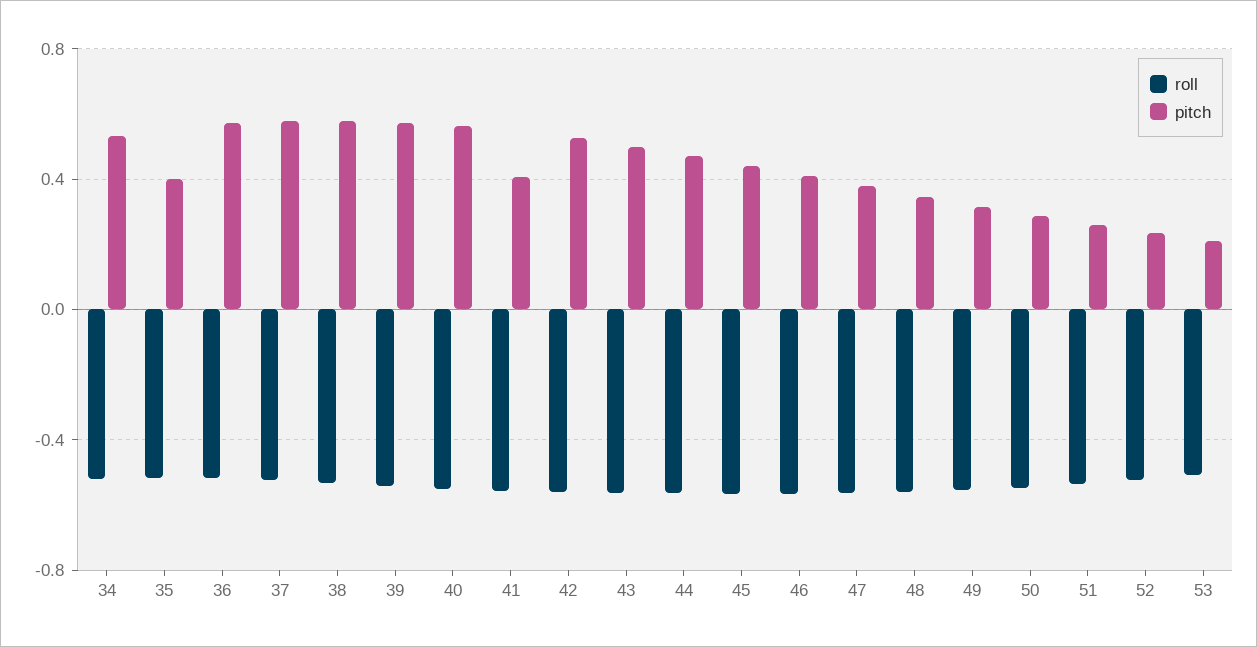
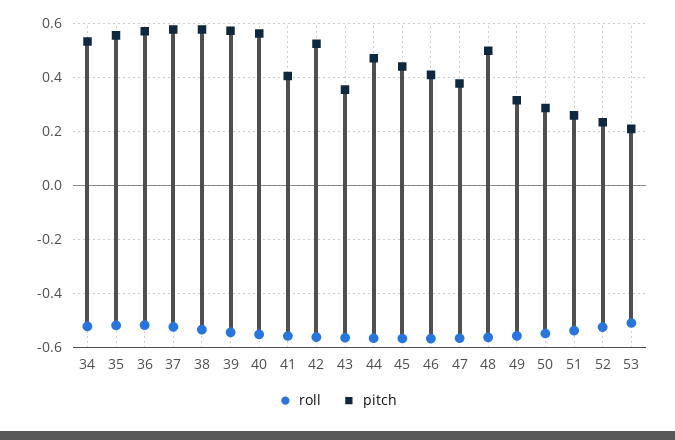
pitch, 35: 0.4 -> 0.55
pitch, 43: 0.5 -> 0.35
pitch, 48: 0.35 -> 0.5

